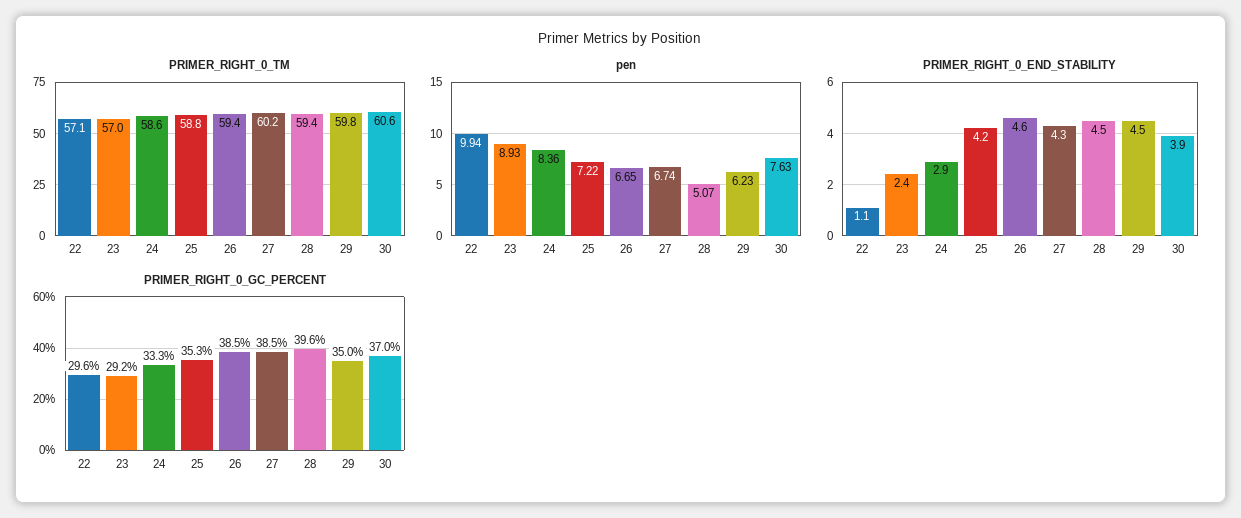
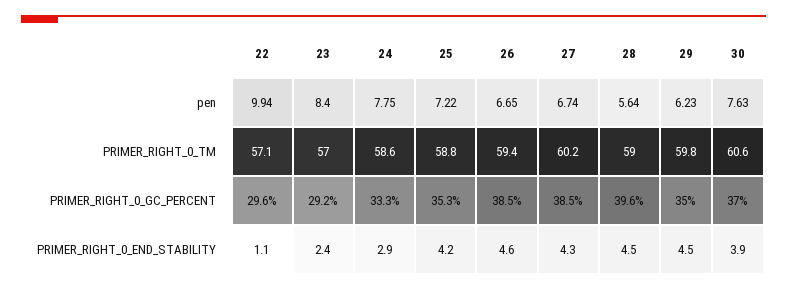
PRIMER_RIGHT_0_TM, 28: 59.4 -> 59
pen, 23: 8.93 -> 8.4
pen, 24: 8.36 -> 7.75
pen, 28: 5.07 -> 5.64

